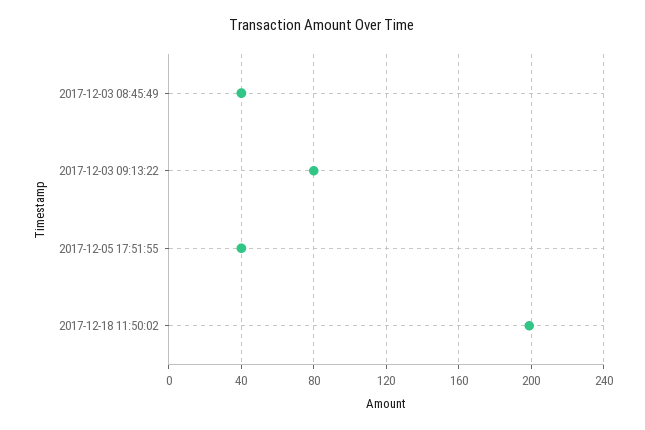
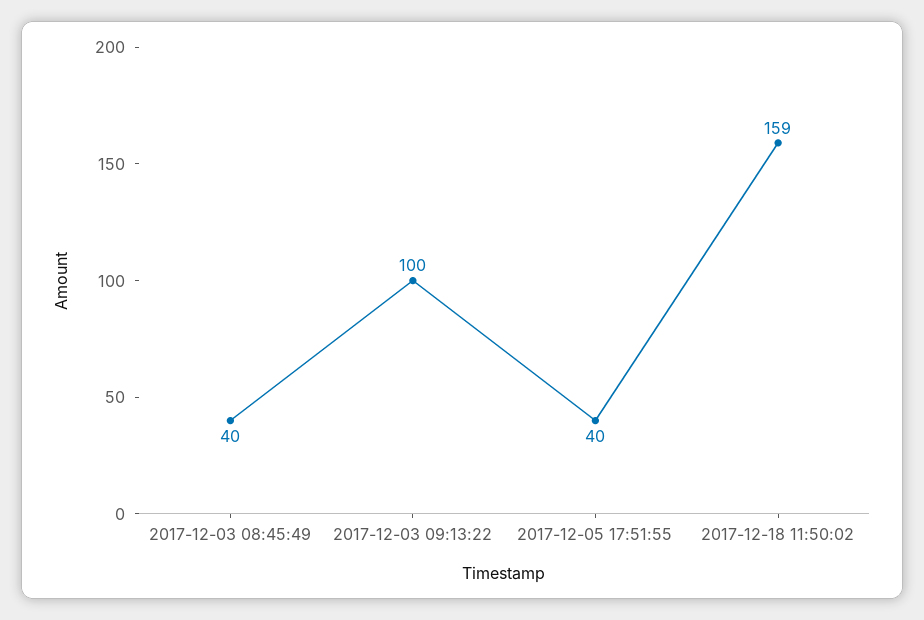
2017-12-03 09:13:22: 80 -> 100
2017-12-18 11:50:02: 200 -> 159

